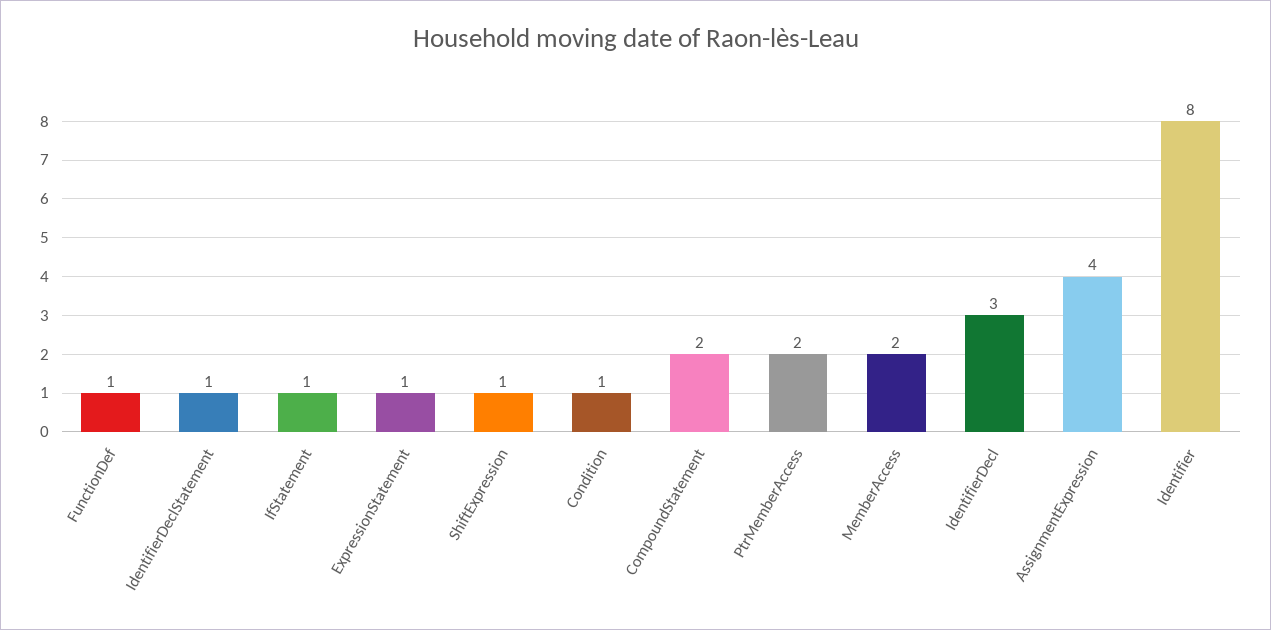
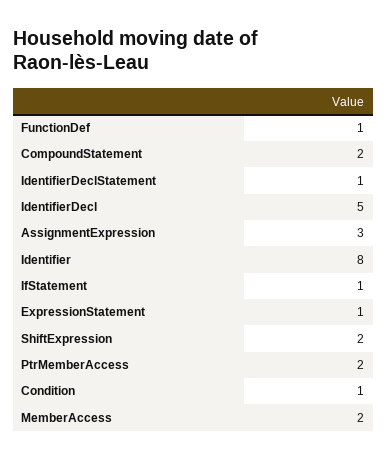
ShiftExpression: 1 -> 2
IdentifierDecl: 3 -> 5
AssignmentExpression: 4 -> 3

